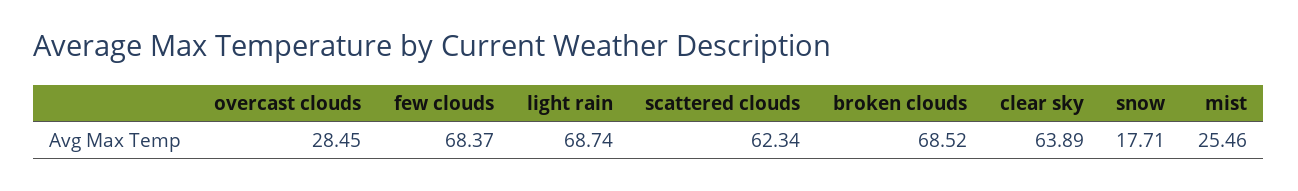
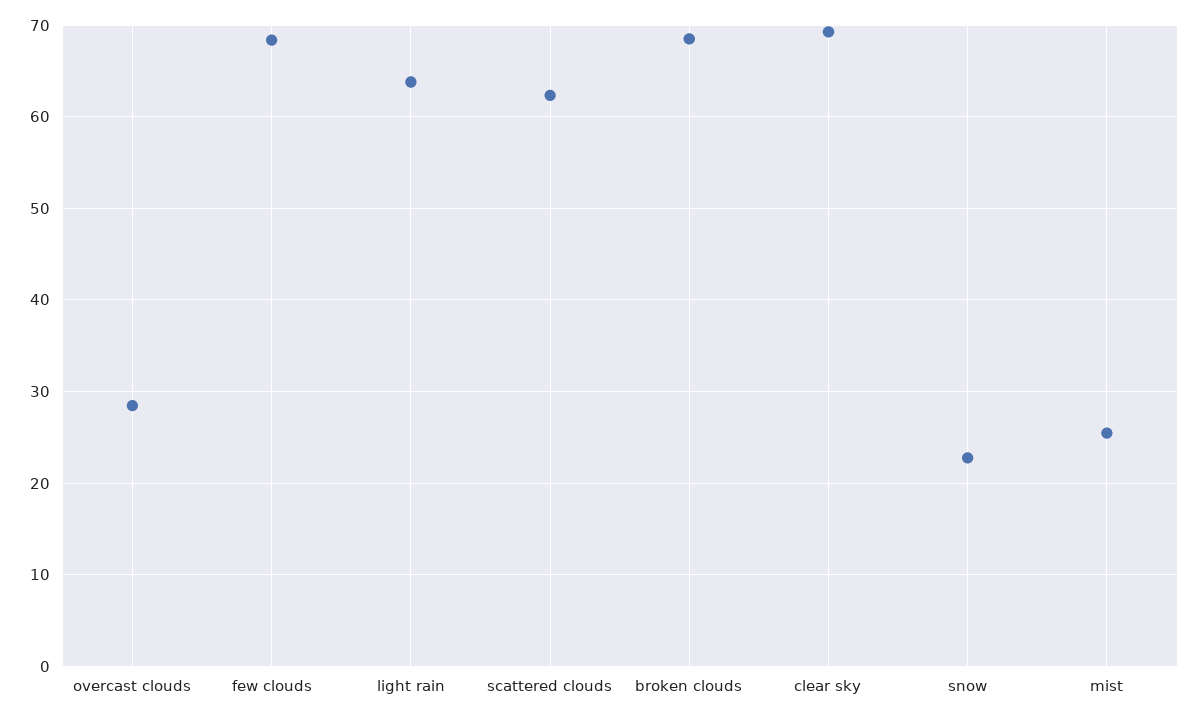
light rain: 68.74 -> 64
clear sky: 63.89 -> 69
snow: 17.71 -> 23

